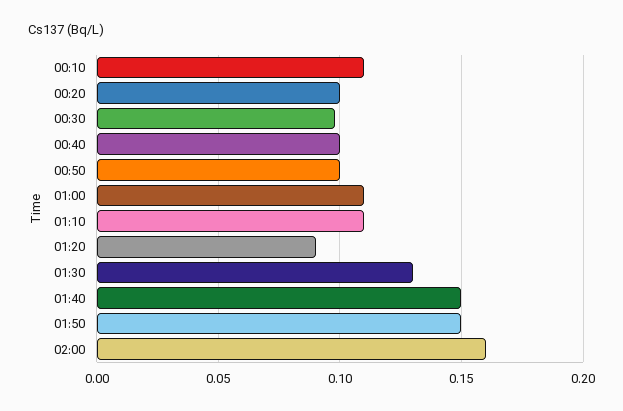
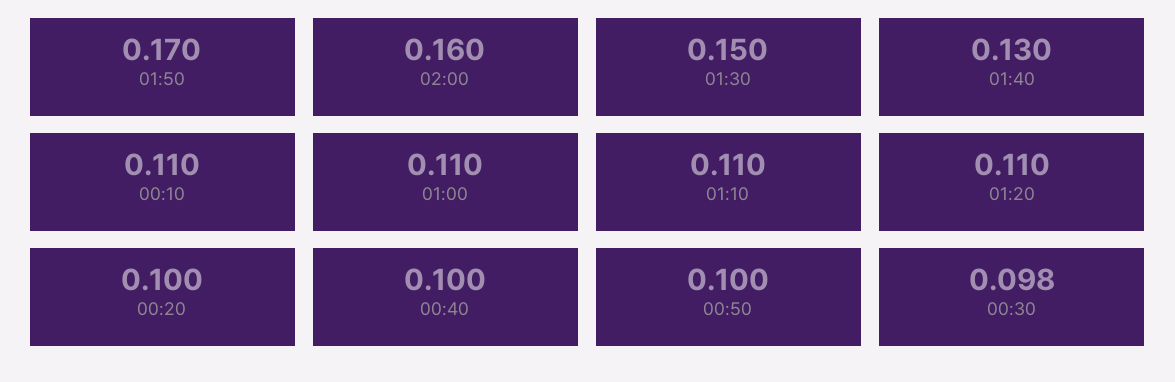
01:20: 0.09 -> 0.11
01:30: 0.13 -> 0.15
01:40: 0.15 -> 0.13
01:50: 0.15 -> 0.17

